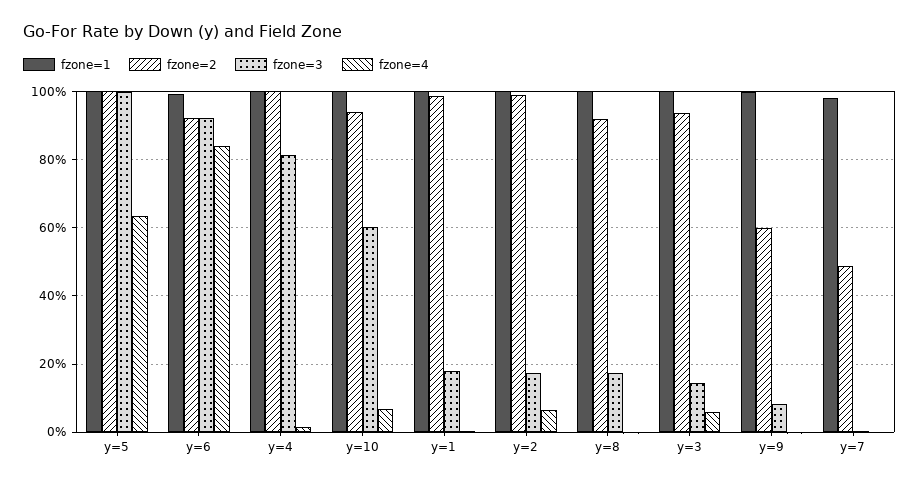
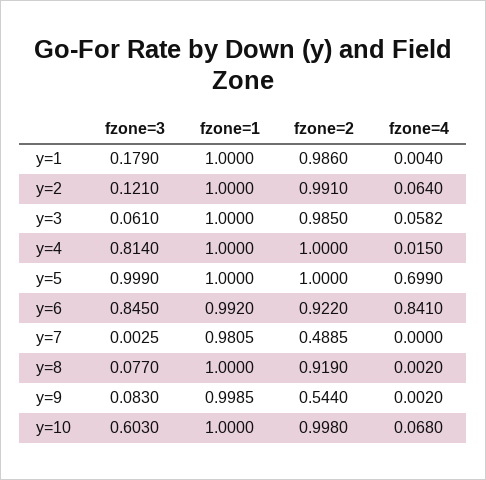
fzone=4, y=5: 0.64 -> 0.699
fzone=3, y=6: 0.92 -> 0.845
fzone=2, y=10: 0.94 -> 0.998
fzone=3, y=2: 0.18 -> 0.121
fzone=3, y=8: 0.18 -> 0.077
fzone=2, y=3: 0.94 -> 0.985
fzone=3, y=3: 0.14 -> 0.061
fzone=2, y=9: 0.6 -> 0.544

